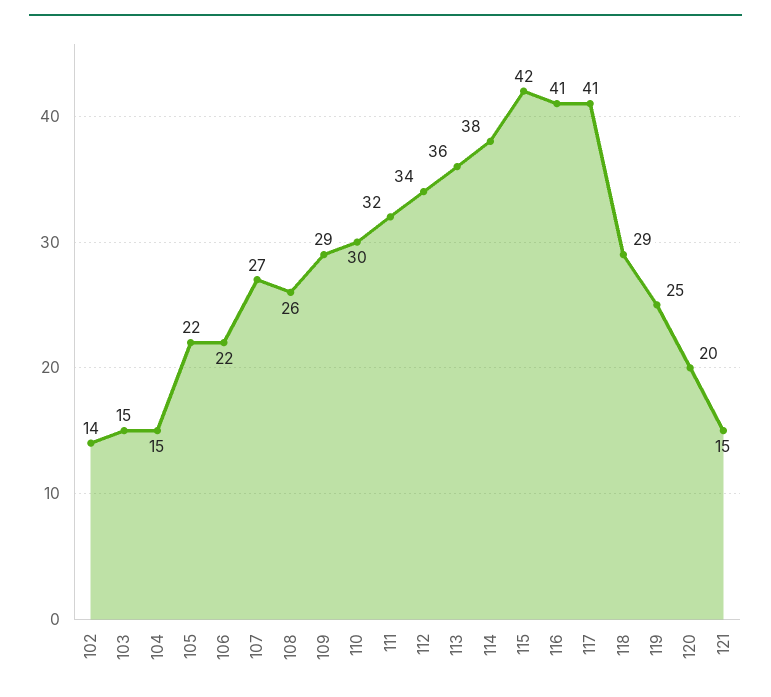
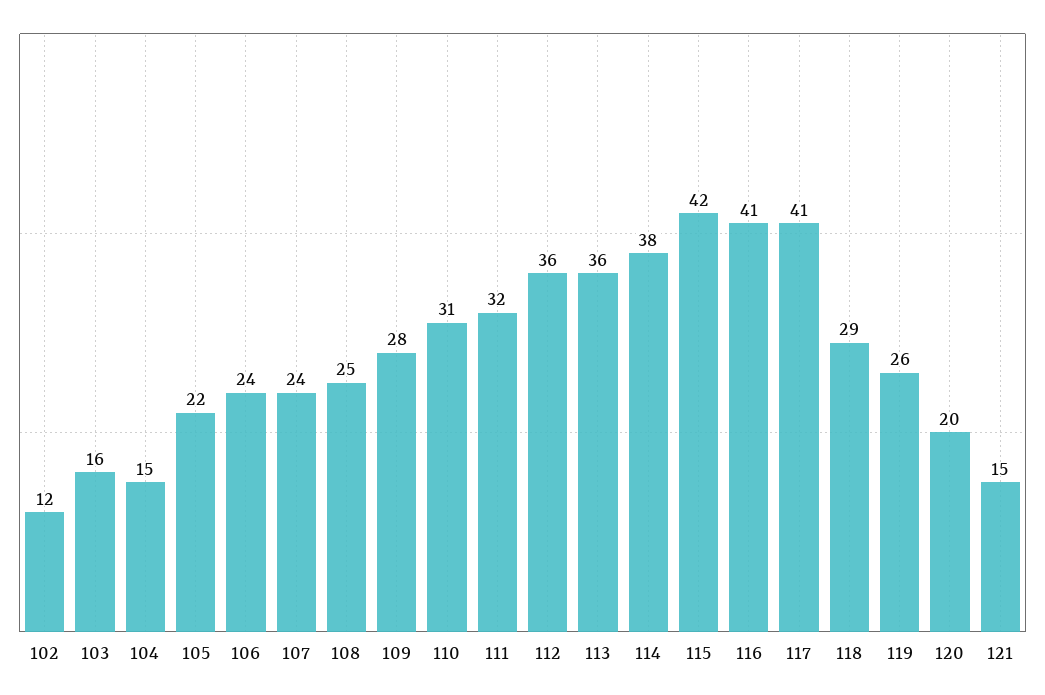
102: 14 -> 12
103: 15 -> 16
106: 22 -> 24
107: 27 -> 24
108: 26 -> 25
109: 29 -> 28
110: 30 -> 31
112: 34 -> 36
119: 25 -> 26

